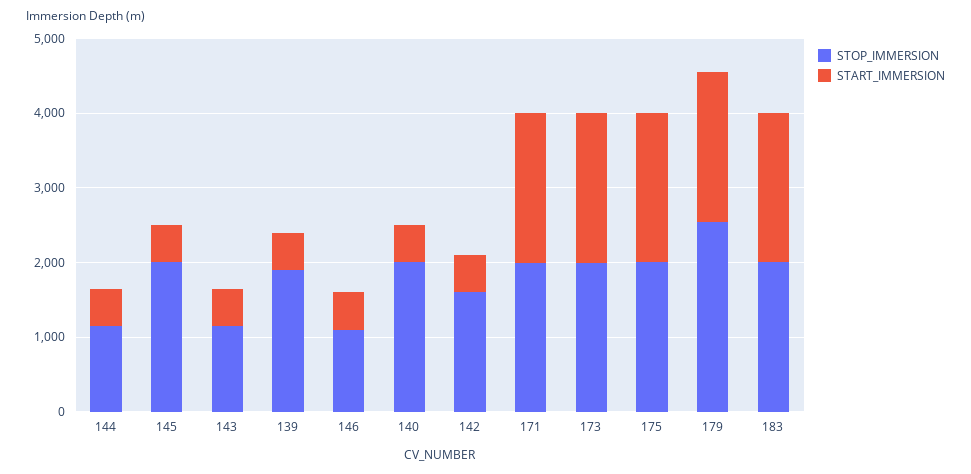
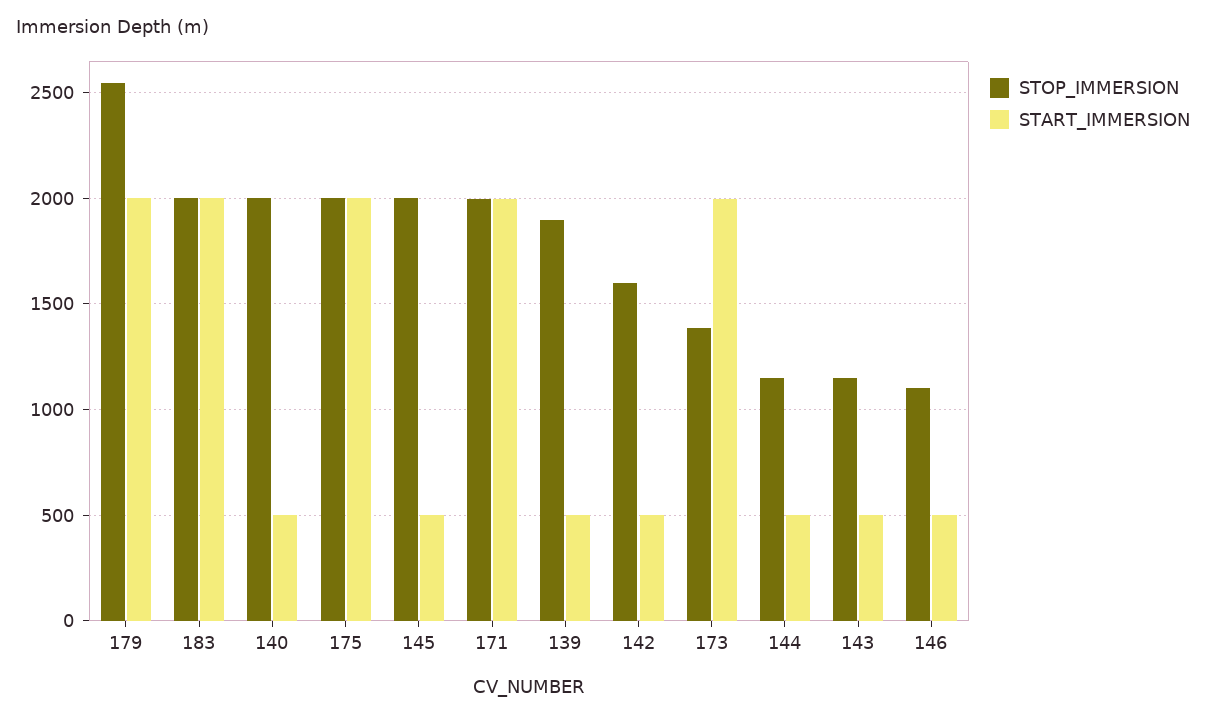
STOP_IMMERSION, 173: 2000 -> 1400

